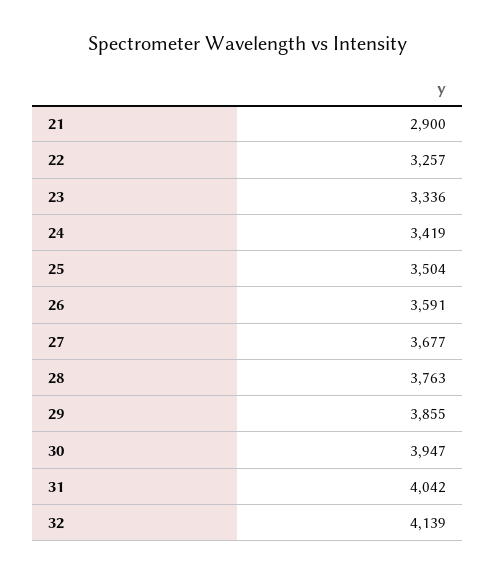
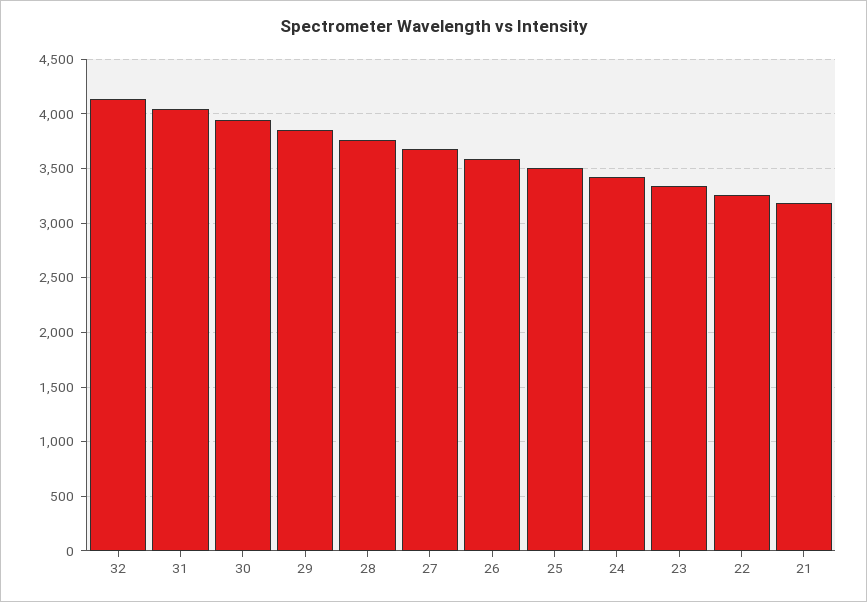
21: 2900 -> 3200

